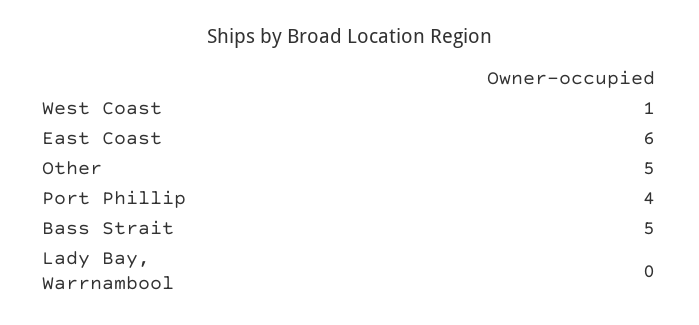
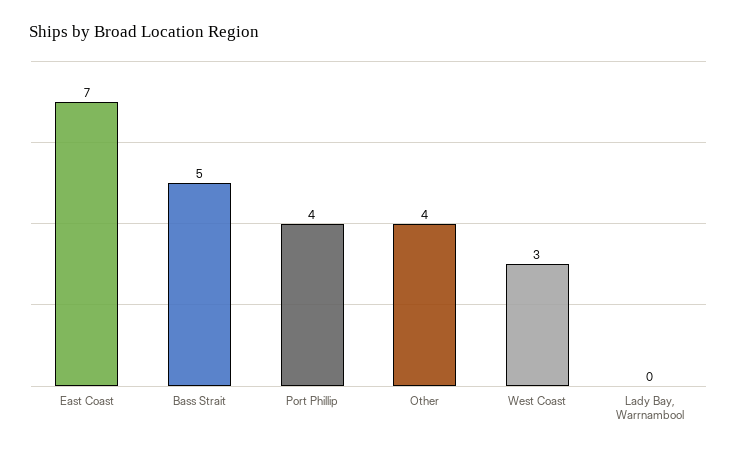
West Coast: 1 -> 3
East Coast: 6 -> 7
Other: 5 -> 4

